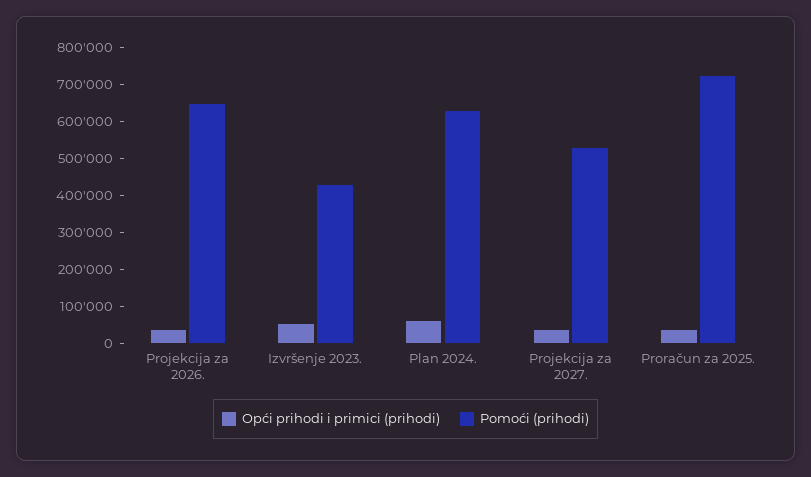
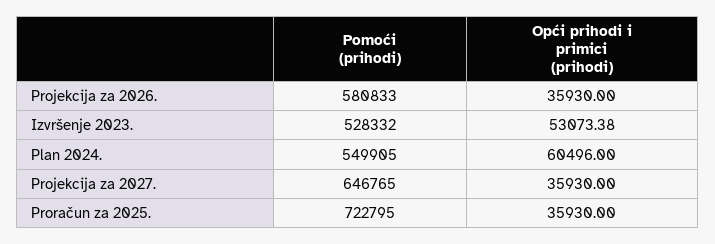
Pomoći (prihodi), Projekcija za 2026.: 650000 -> 580833
Pomoći (prihodi), Izvršenje 2023.: 425000 -> 528332
Pomoći (prihodi), Plan 2024.: 625000 -> 549905
Pomoći (prihodi), Projekcija za 2027.: 525000 -> 646765

